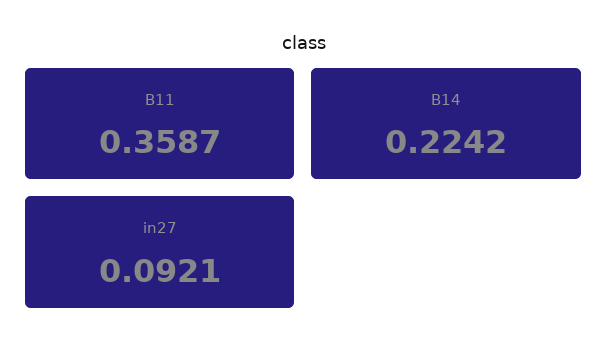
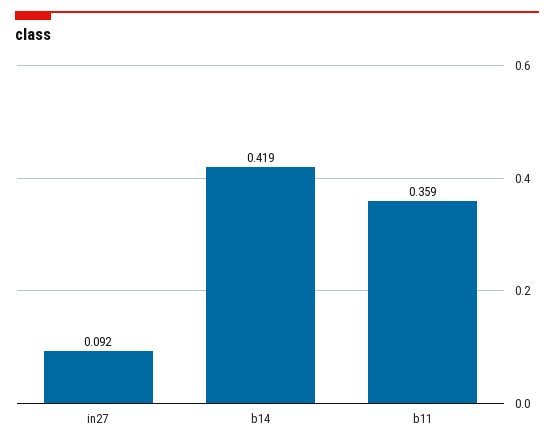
B14: 0.2242 -> 0.419

